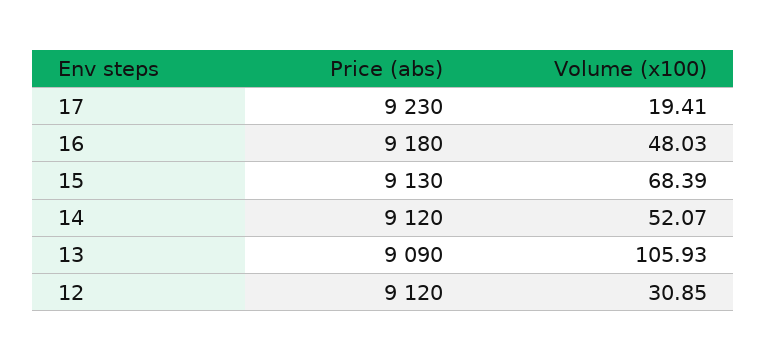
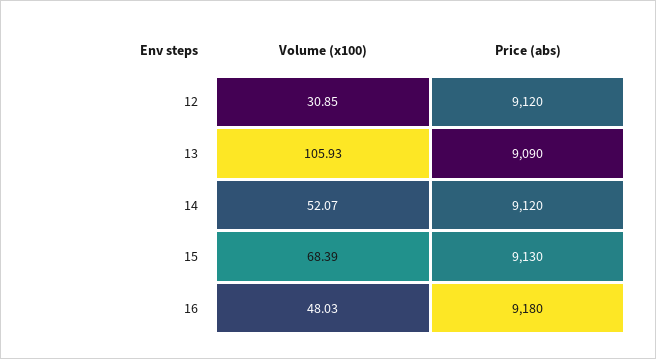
Price (abs), 17: 9230 -> none
Volume (x100), 17: 19.41 -> none

